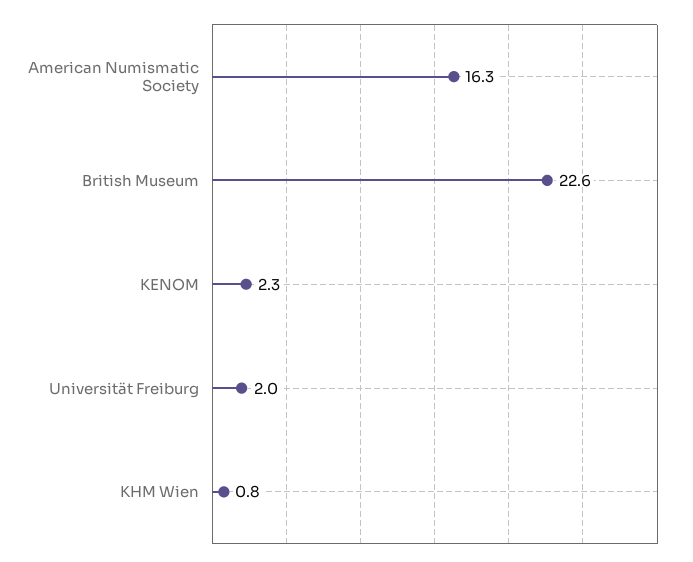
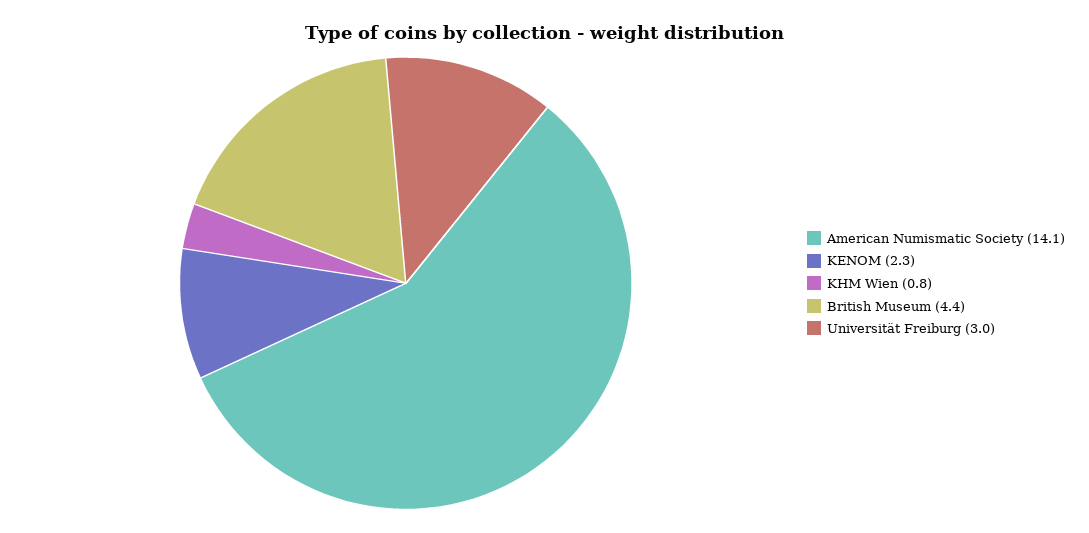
American Numismatic Society: 16.3 -> 14.1
British Museum: 22.6 -> 4.4
Universität Freiburg: 2 -> 3

